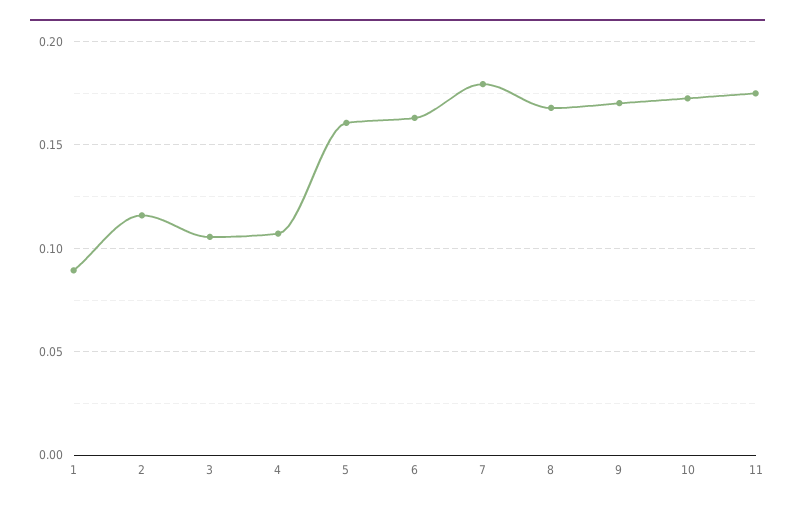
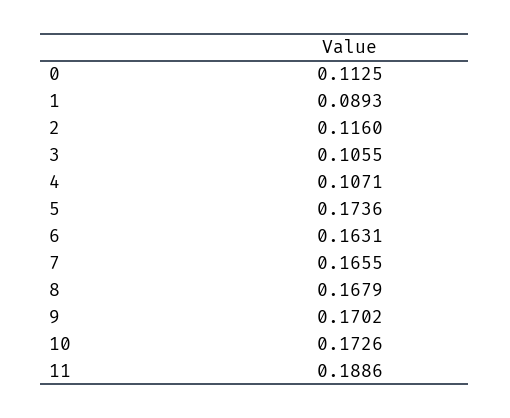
5: 0.16 -> 0.1736
7: 0.18 -> 0.1655
11: 0.175 -> 0.1886
0: none -> 0.1125

